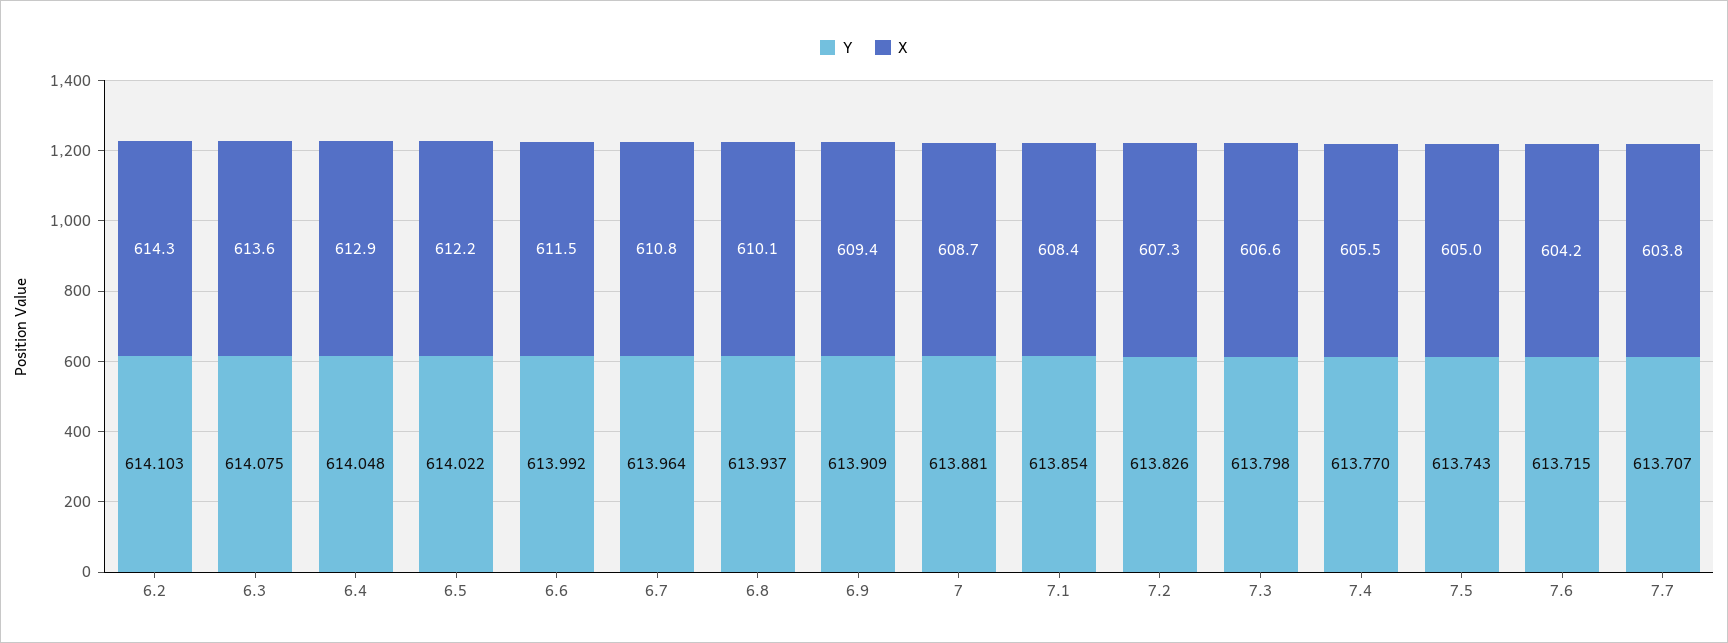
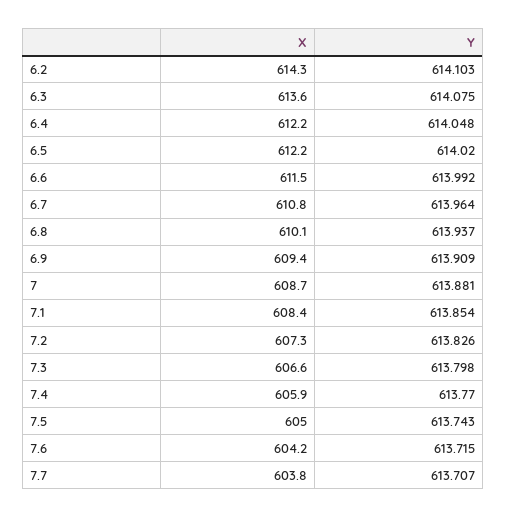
X, 6.4: 612.9 -> 612.2
Y, 6.5: 614.022 -> 614.02
X, 7.4: 605.5 -> 605.9

